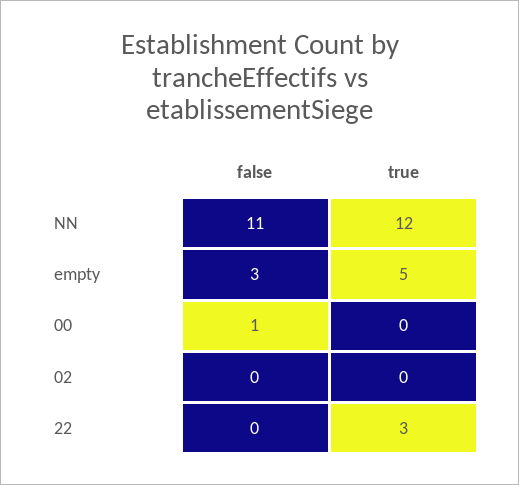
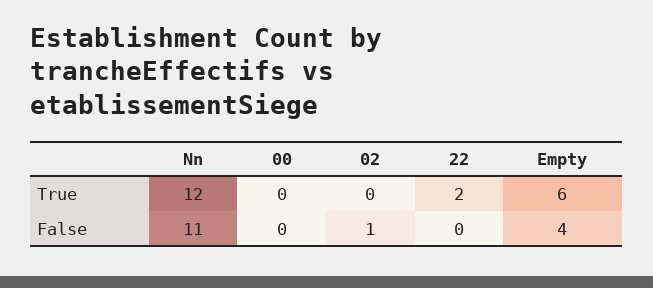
false, empty: 3 -> 4
true, empty: 5 -> 6
false, 00: 1 -> 0
false, 02: 0 -> 1
true, 22: 3 -> 2

